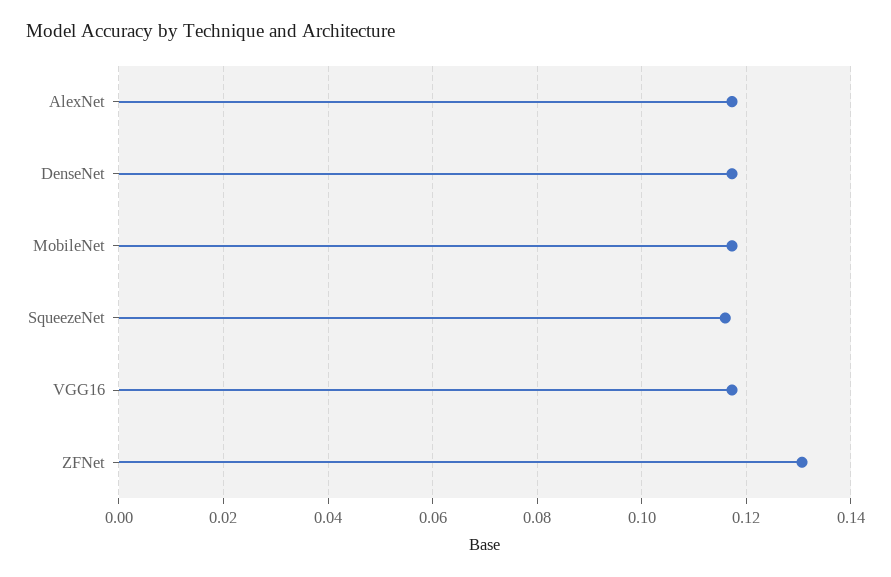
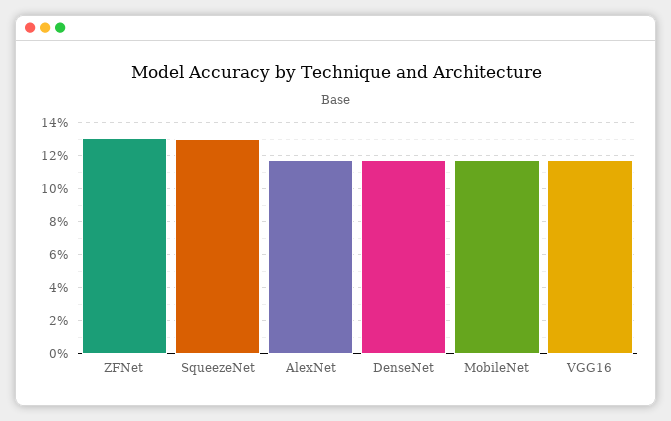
SqueezeNet: 0.116 -> 0.13

